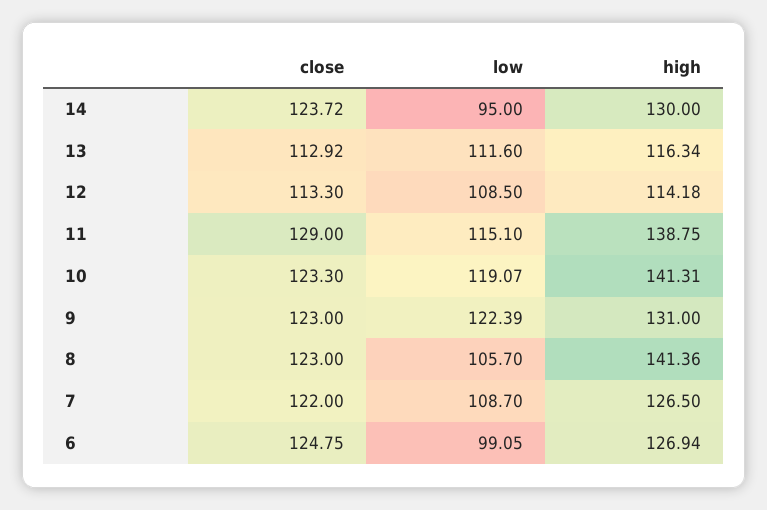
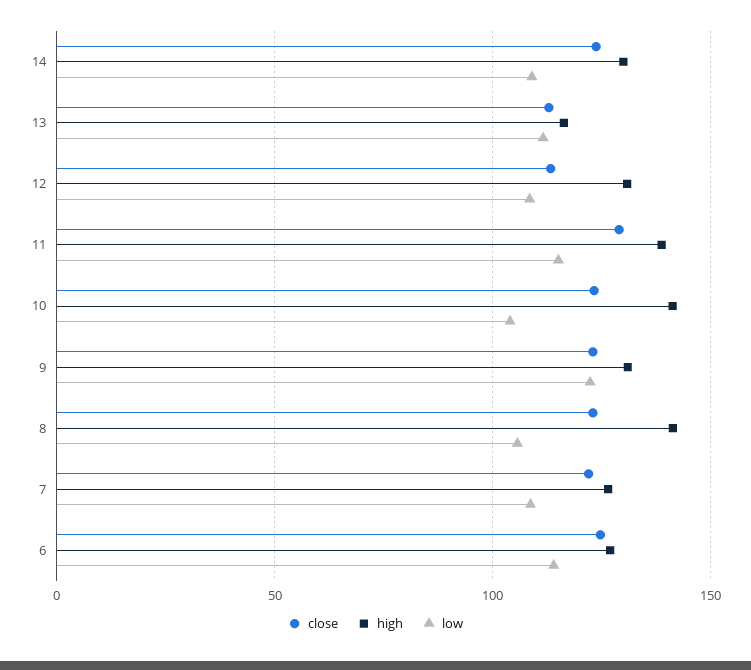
low, 14: 95 -> 110
high, 12: 114.18 -> 130
low, 10: 119.07 -> 105
low, 6: 99.05 -> 115

